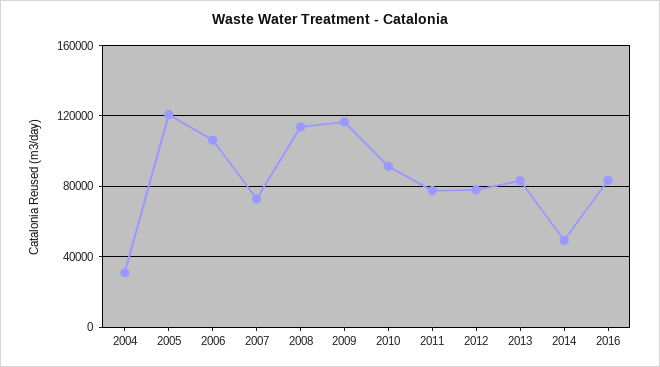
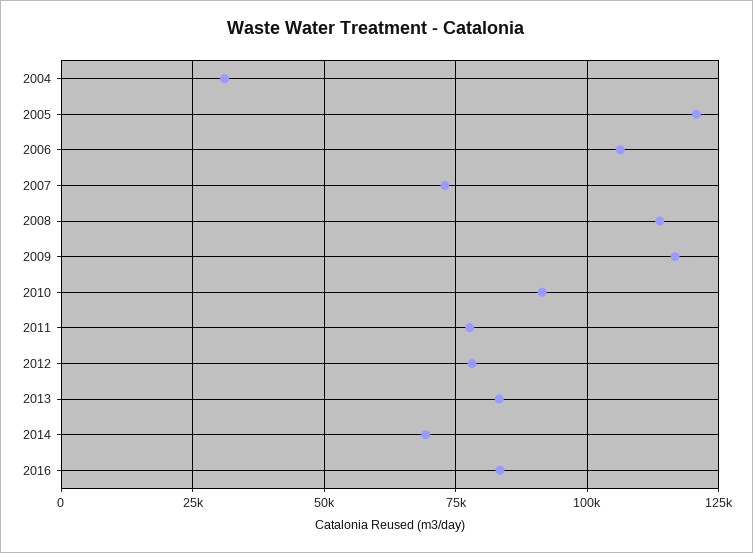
2014: 50000 -> 70000

